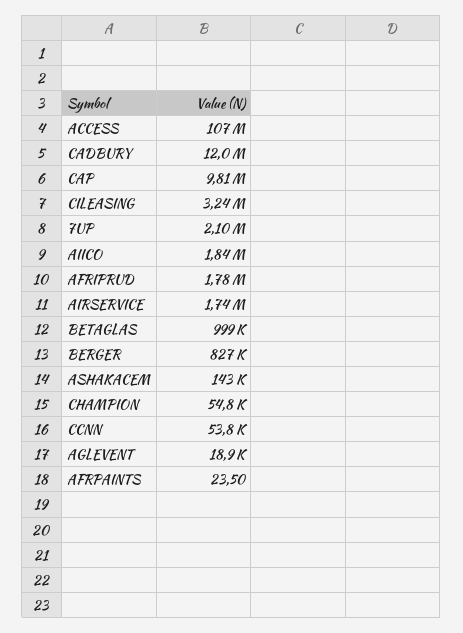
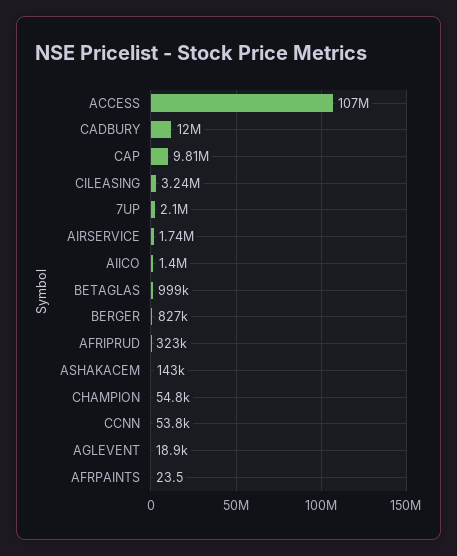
AIICO: 1840000 -> 1400000
AFRIPRUD: 1780000 -> 323000

